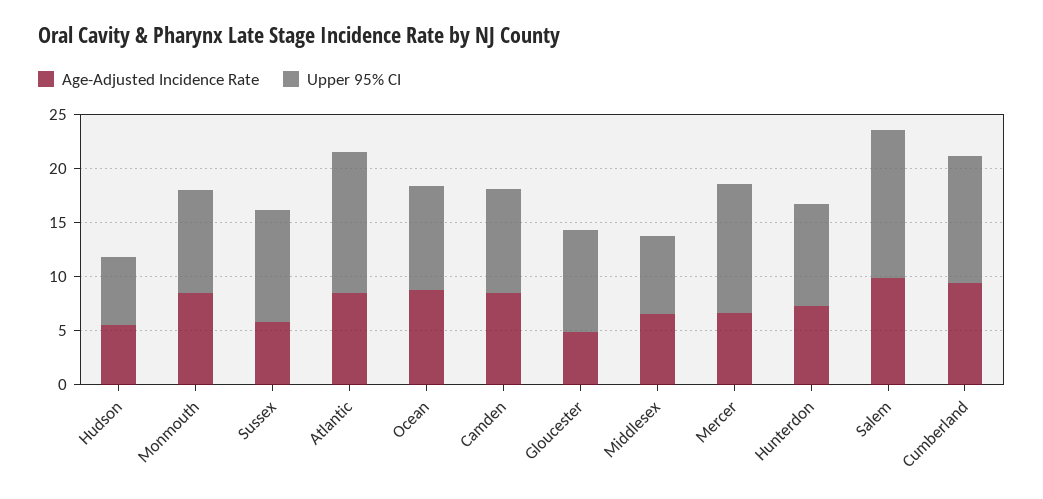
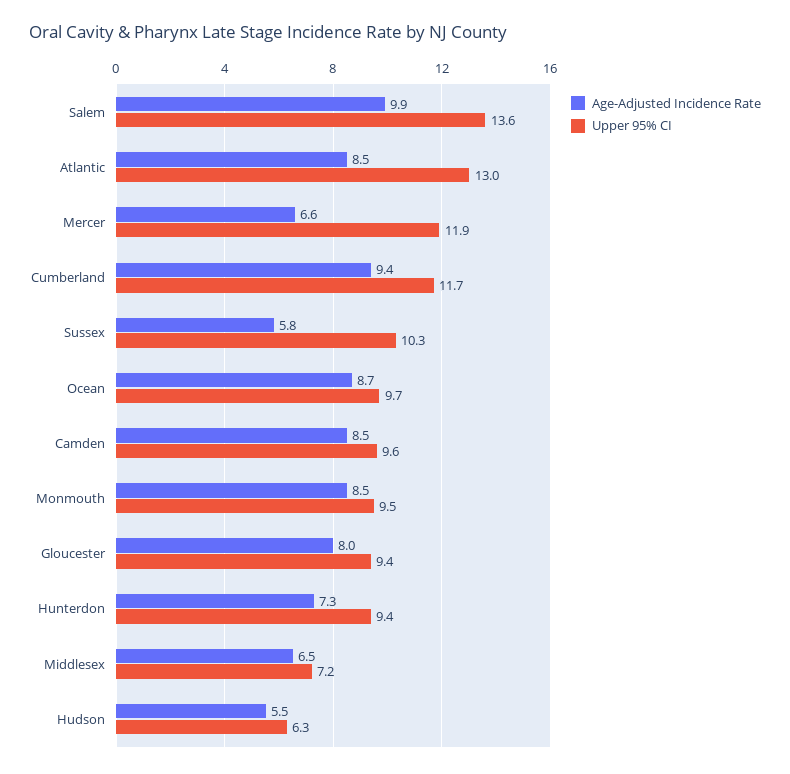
Age-Adjusted Incidence Rate, Gloucester: 5 -> 8

